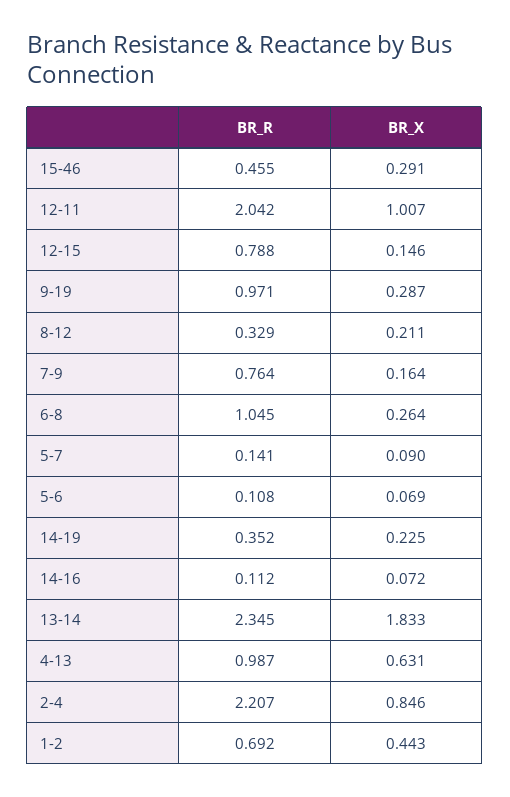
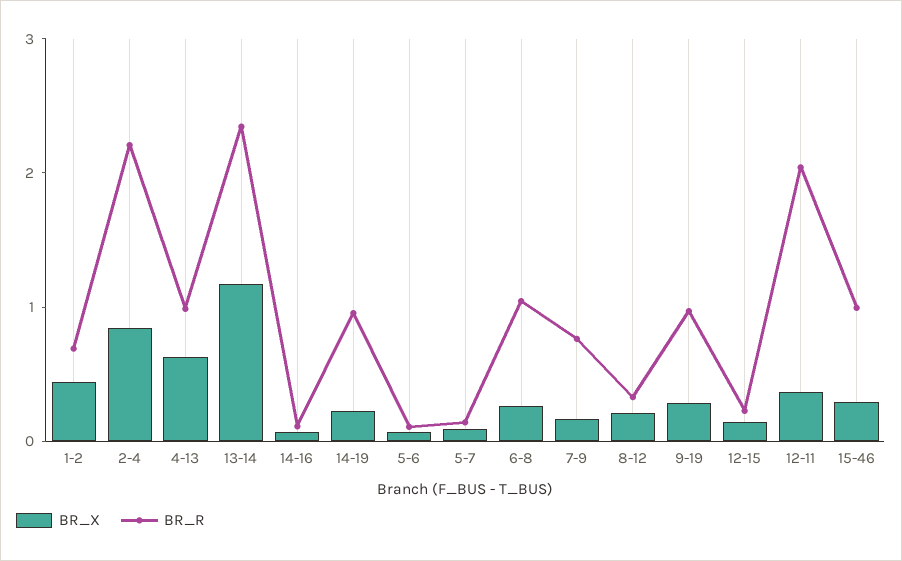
BR_R, 15-46: 0.455 -> 1
BR_X, 12-11: 1.007 -> 0.4
BR_R, 12-15: 0.788 -> 0.2
BR_R, 14-19: 0.352 -> 1
BR_X, 13-14: 1.833 -> 1.2

